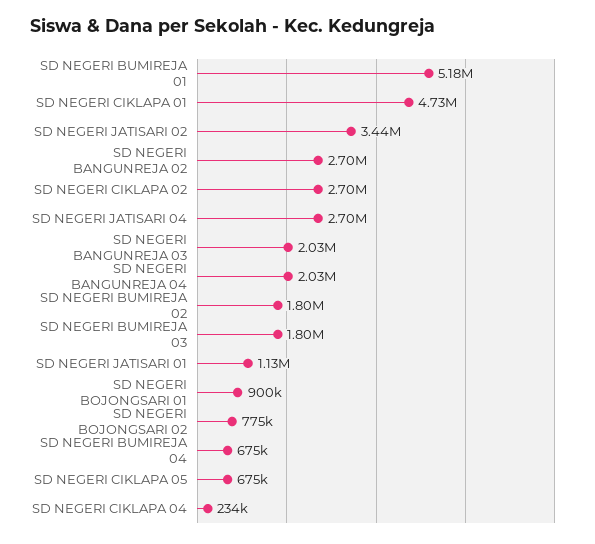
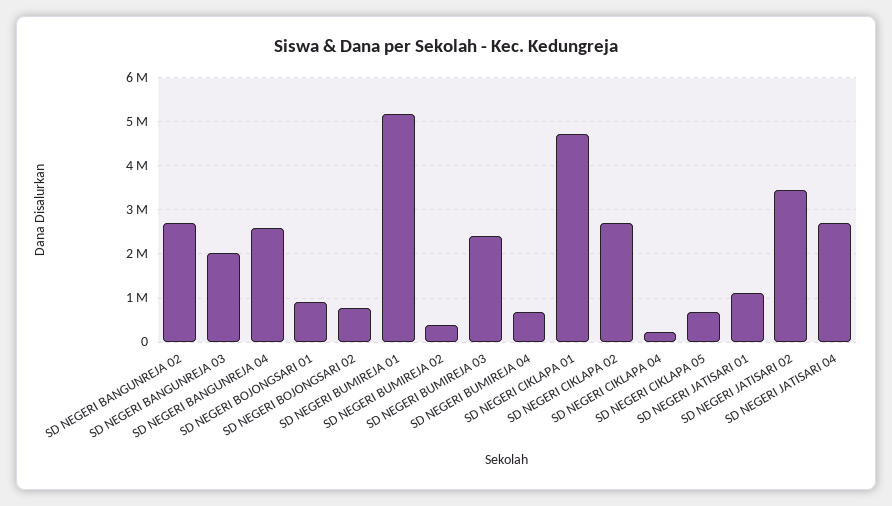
SD NEGERI BANGUNREJA 04: 2030000 -> 2600000
SD NEGERI BUMIREJA 02: 1800000 -> 400000
SD NEGERI BUMIREJA 03: 1800000 -> 2400000

